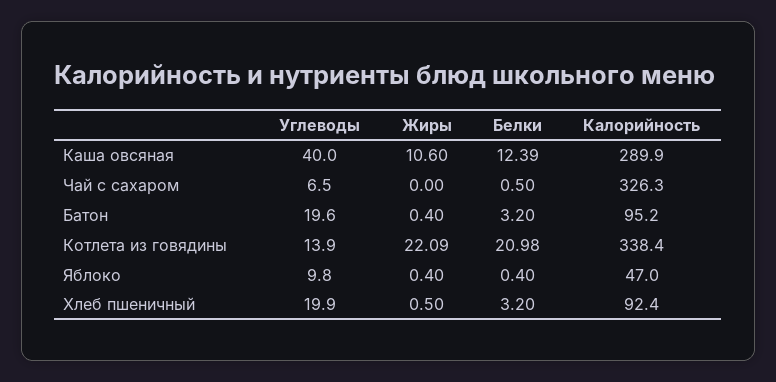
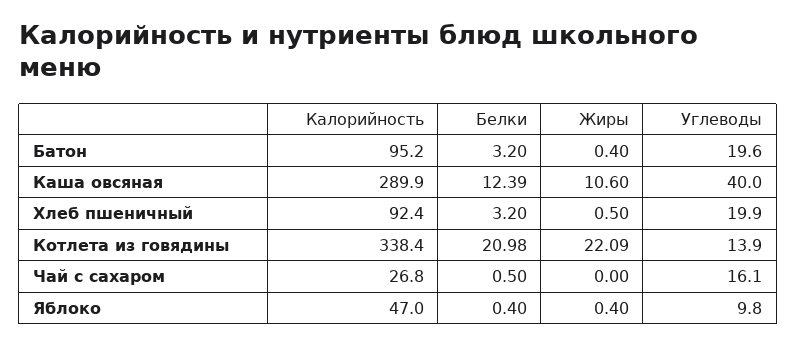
Углеводы, Чай с сахаром: 6.5 -> 16.1
Калорийность, Чай с сахаром: 326.3 -> 26.8

